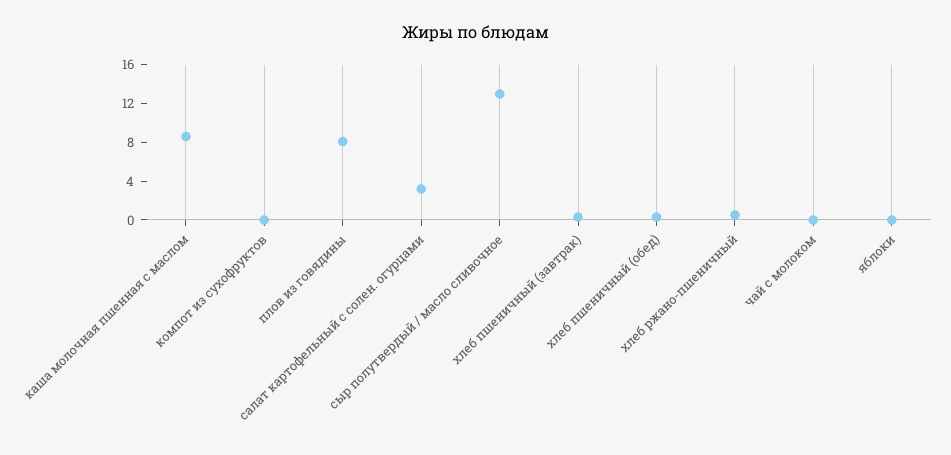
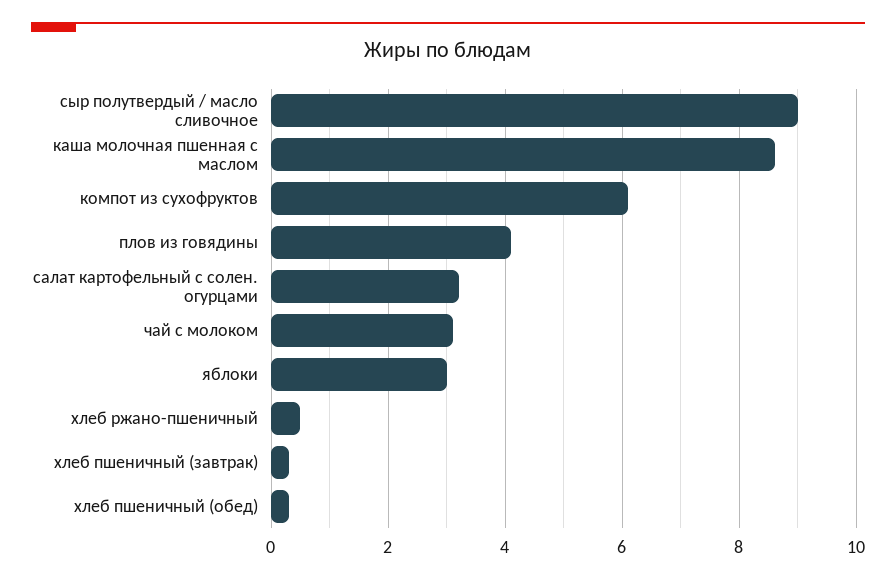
компот из сухофруктов: 0 -> 6
плов из говядины: 8 -> 4
сыр полутвердый / масло сливочное: 13 -> 9
чай с молоком: 0 -> 3
яблоки: 0 -> 3

